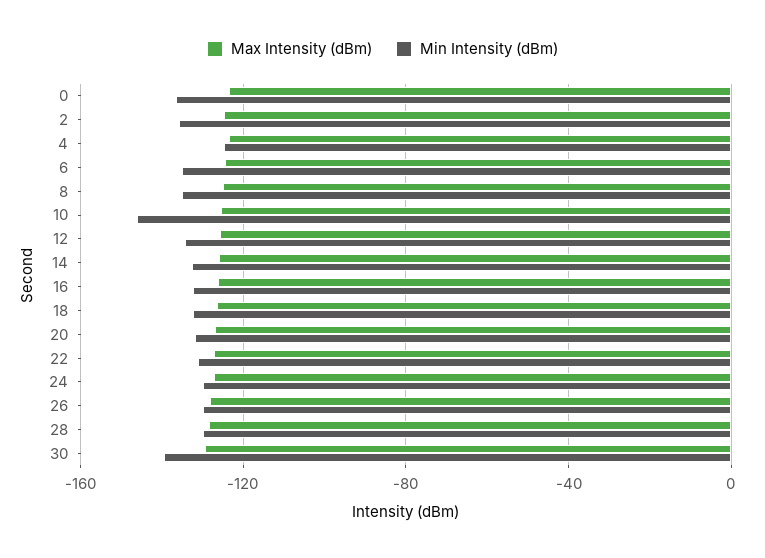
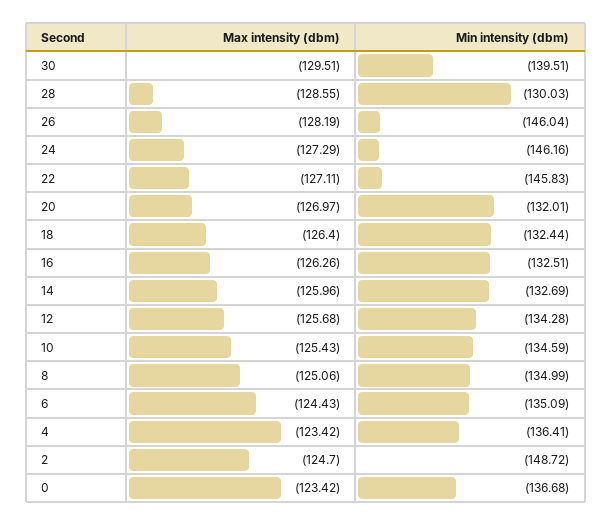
Min Intensity (dBm), 2: -135 -> -148.72
Min Intensity (dBm), 4: -125 -> -136.41
Min Intensity (dBm), 10: -145 -> -134.59
Min Intensity (dBm), 22: -130 -> -145.83
Min Intensity (dBm), 24: -130 -> -146.16
Min Intensity (dBm), 26: -130 -> -146.04

